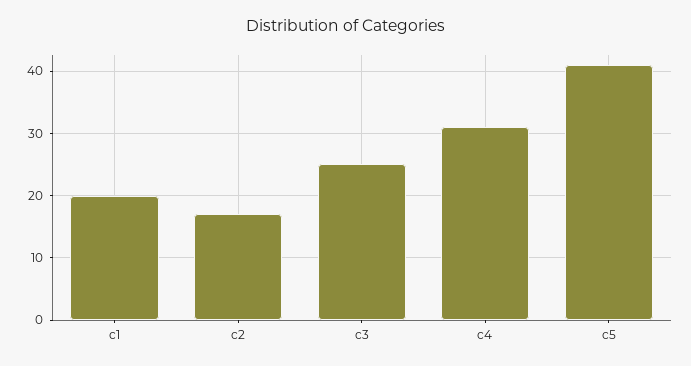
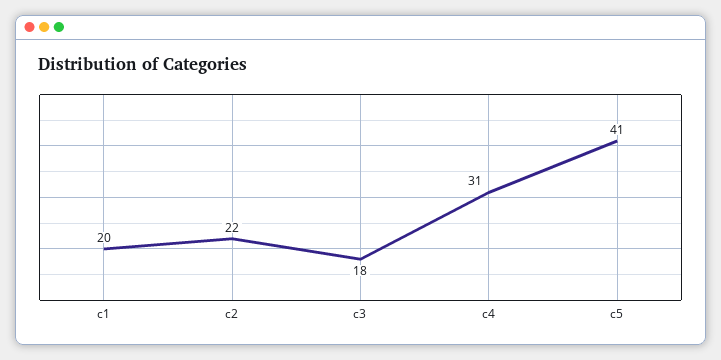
c2: 17 -> 22
c3: 25 -> 18

